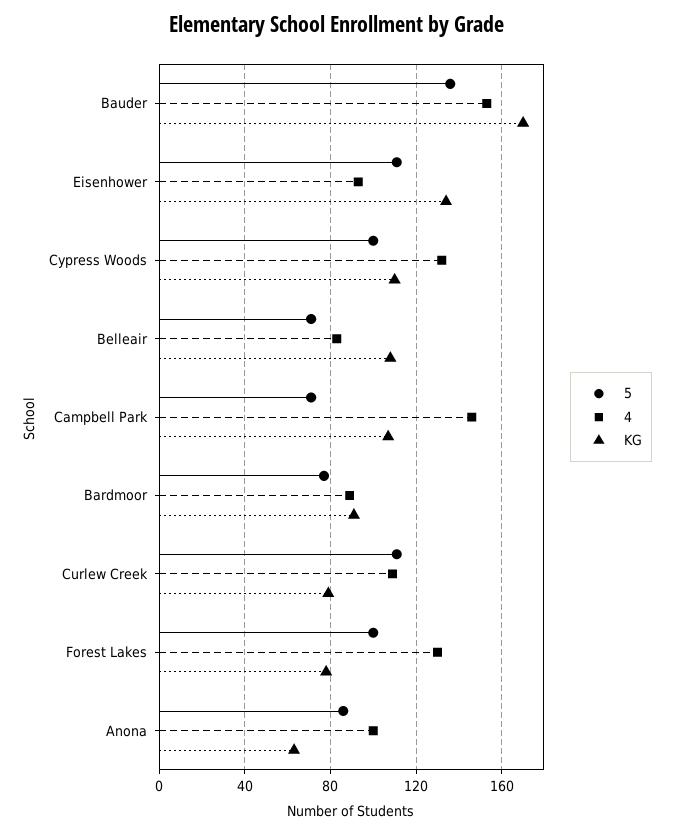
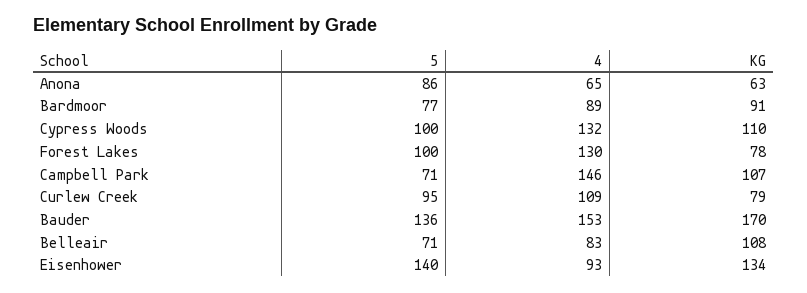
5, Eisenhower: 110 -> 140
5, Curlew Creek: 110 -> 95
4, Anona: 100 -> 65

